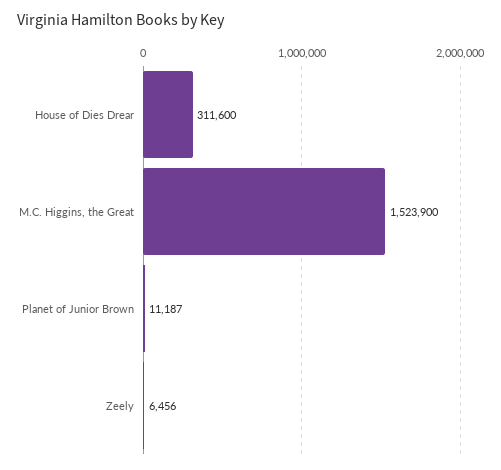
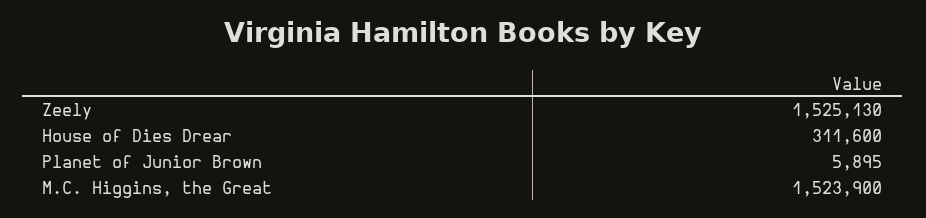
Planet of Junior Brown: 11187 -> 5895
Zeely: 6456 -> 1525130

